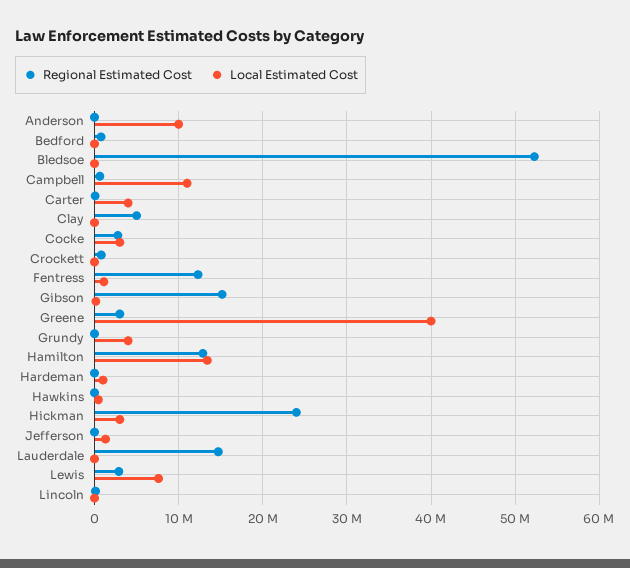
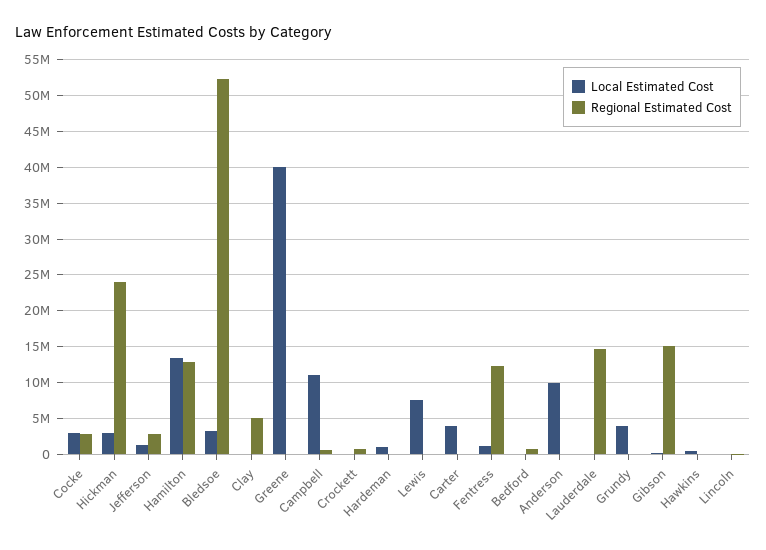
Local Estimated Cost, Bledsoe: 0 -> 3000000
Regional Estimated Cost, Greene: 3000000 -> 0
Regional Estimated Cost, Jefferson: 0 -> 3000000
Regional Estimated Cost, Lewis: 3000000 -> 0

